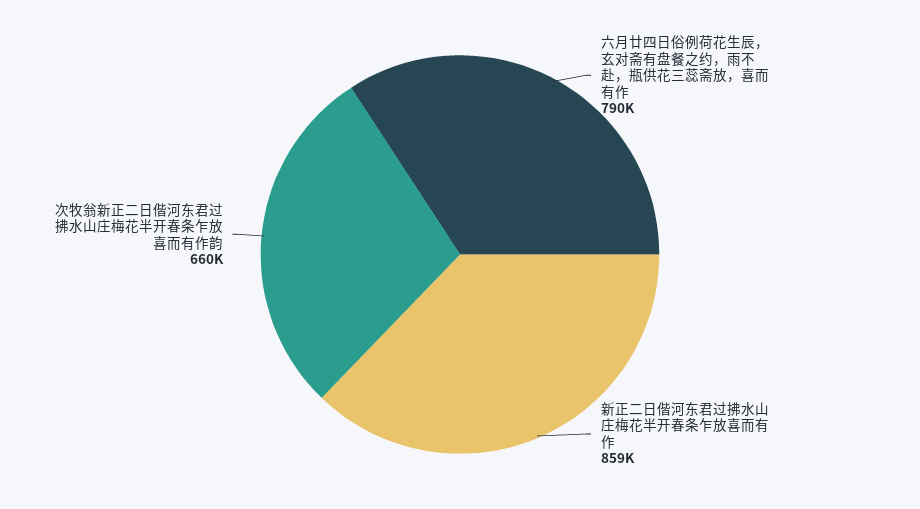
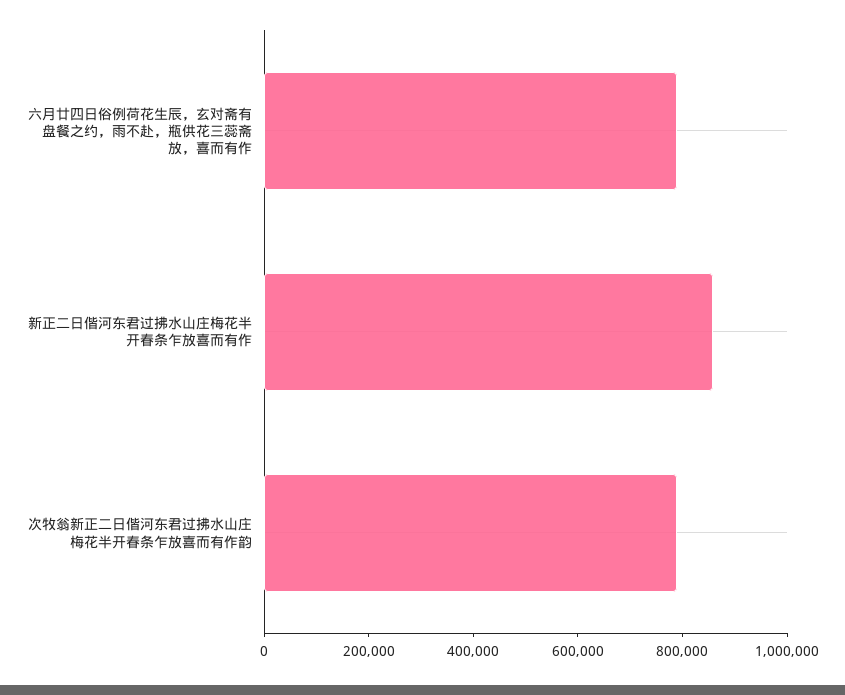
次牧翁新正二日偕河东君过拂水山庄梅花半开春条乍放喜而有作韵: 660000 -> 800000

